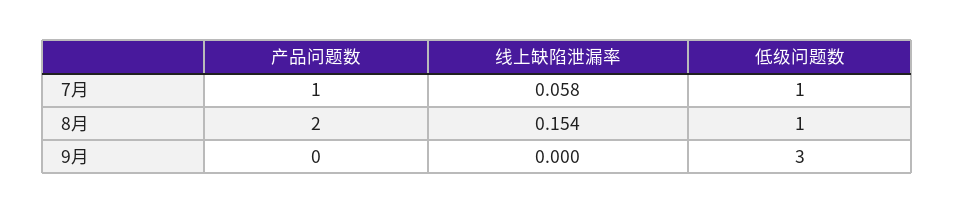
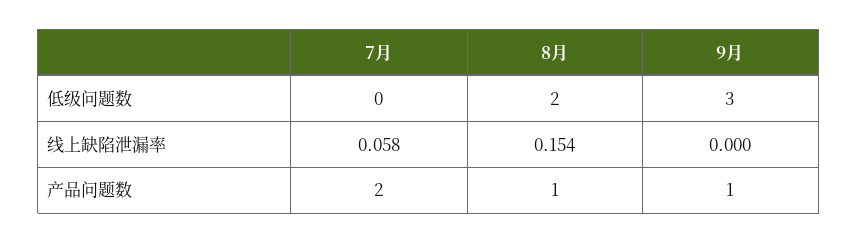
产品问题数, 7月: 1 -> 2
低级问题数, 7月: 1 -> 0
产品问题数, 8月: 2 -> 1
低级问题数, 8月: 1 -> 2
产品问题数, 9月: 0 -> 1

